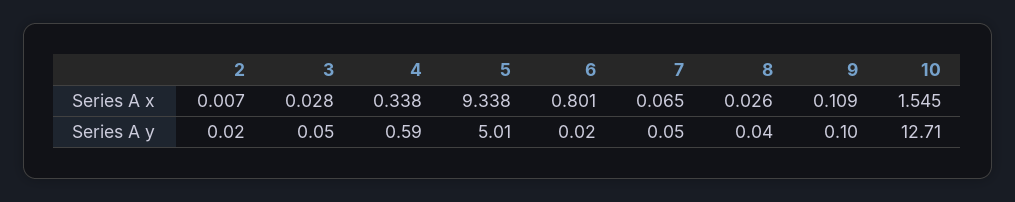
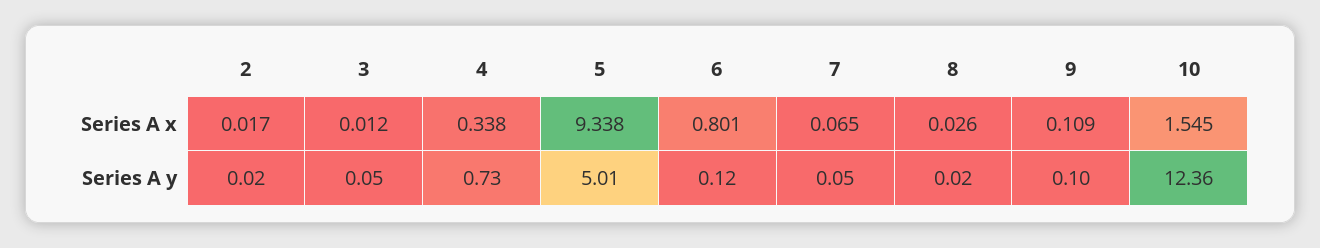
2, Series A x: 0.007 -> 0.017
3, Series A x: 0.028 -> 0.012
4, Series A y: 0.59 -> 0.73
6, Series A y: 0.02 -> 0.12
8, Series A y: 0.04 -> 0.02
10, Series A y: 12.71 -> 12.36

